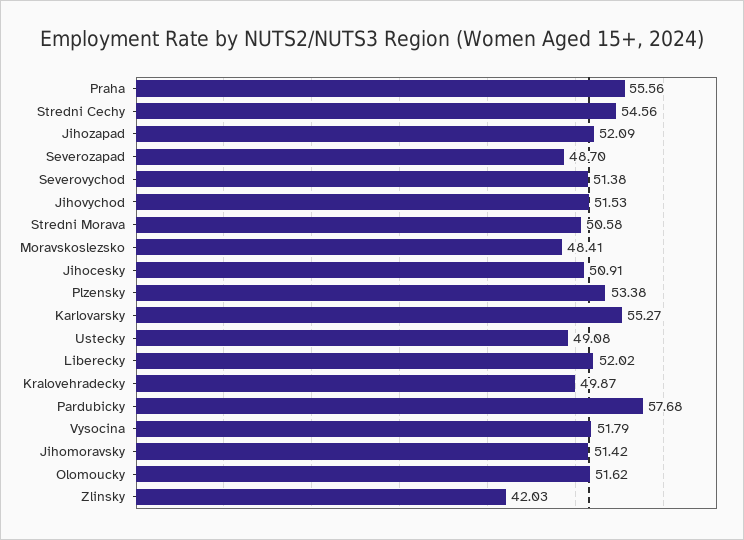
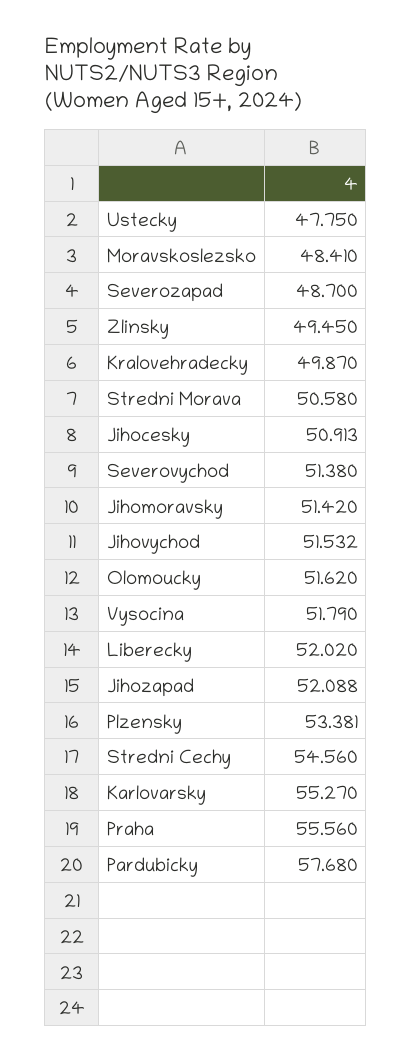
Ustecky: 49.08 -> 47.75
Zlinsky: 42.03 -> 49.45

